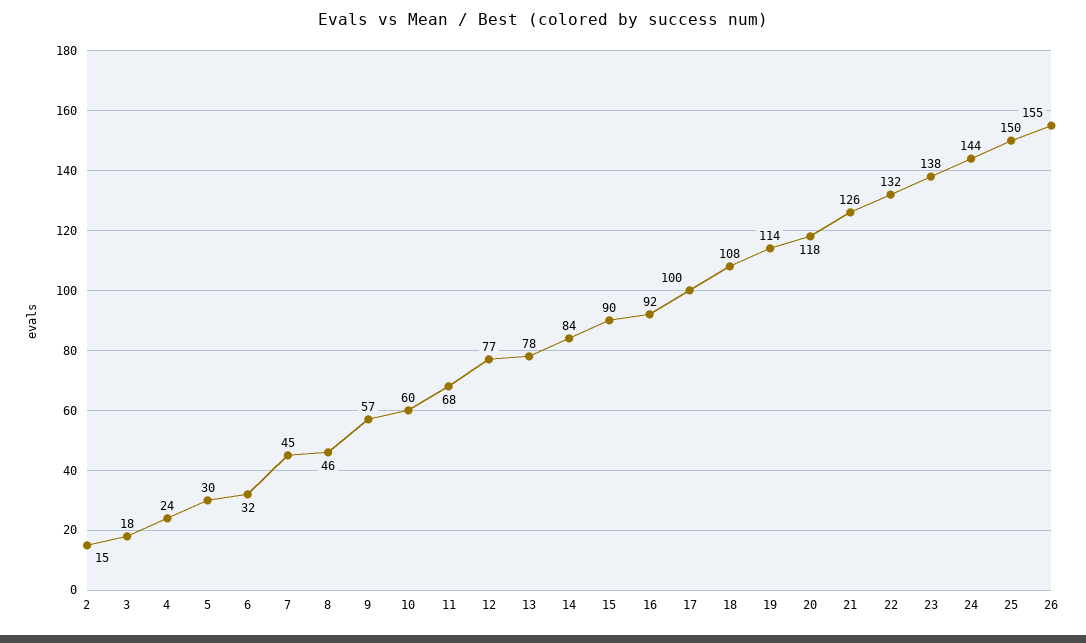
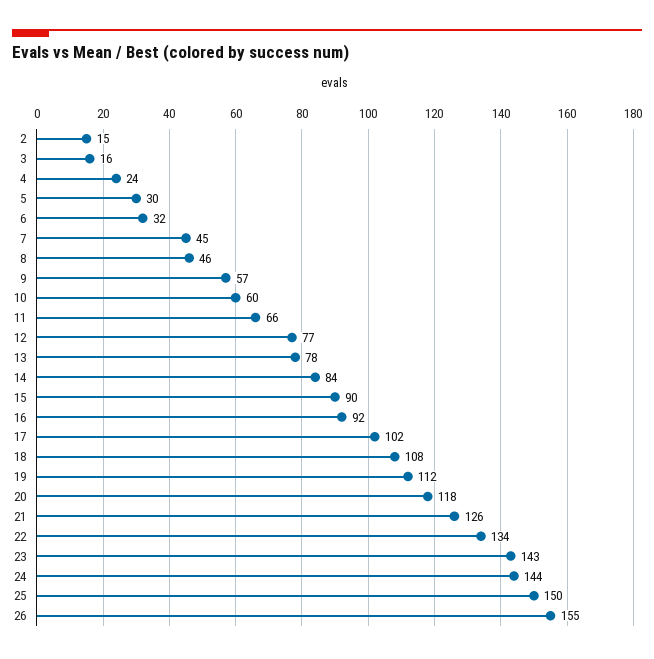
3: 18 -> 16
11: 68 -> 66
17: 100 -> 102
19: 114 -> 112
22: 132 -> 134
23: 138 -> 143

